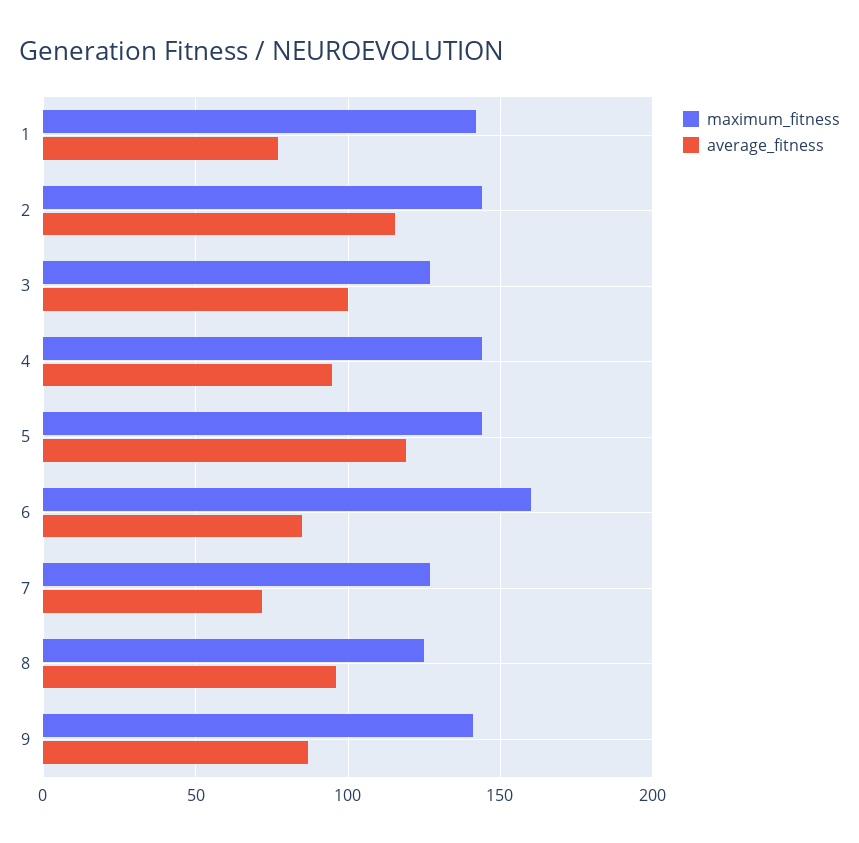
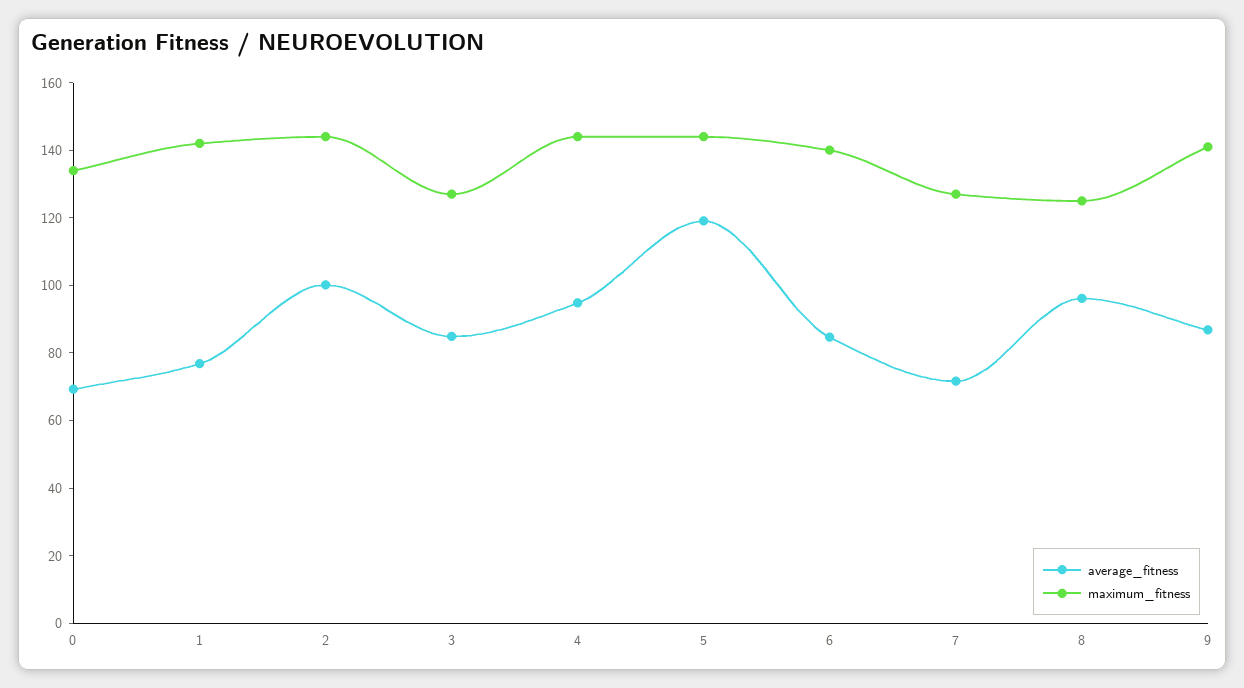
average_fitness, 2: 115 -> 100
average_fitness, 3: 100 -> 85
maximum_fitness, 6: 160 -> 140
average_fitness, 0: none -> 70
maximum_fitness, 0: none -> 135

